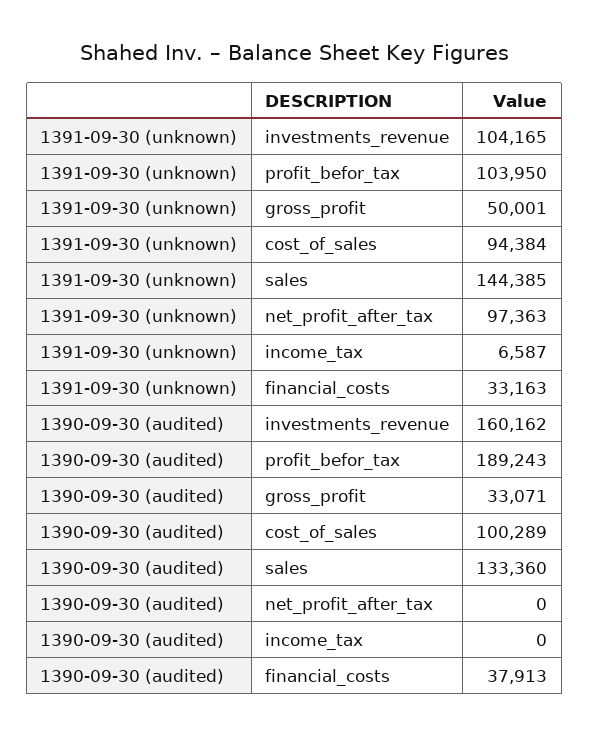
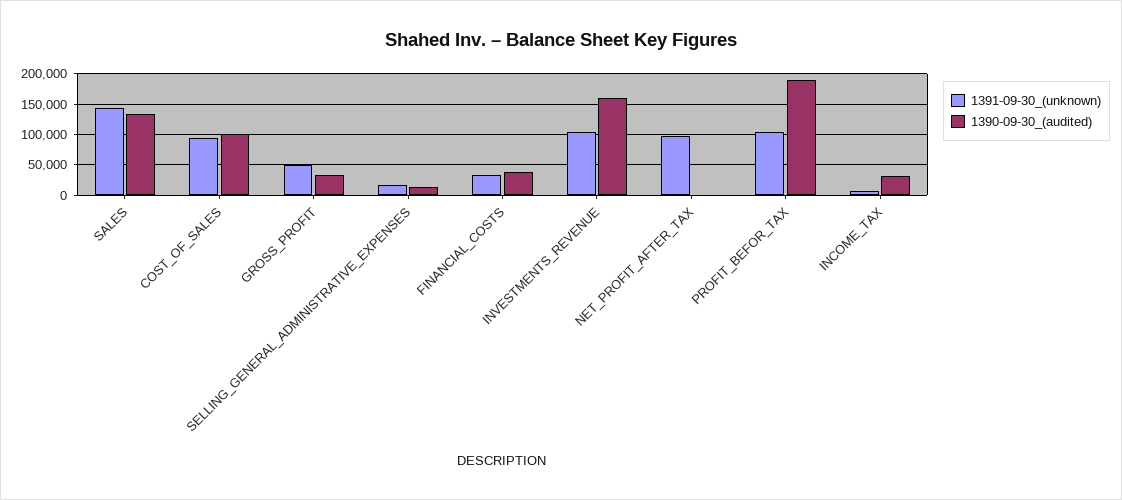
1390-09-30 (audited), income_tax: 0 -> 30000
1391-09-30 (unknown), SELLING_GENERAL_ADMINISTRATIVE_EXPENSES: none -> 20000
1390-09-30 (audited), SELLING_GENERAL_ADMINISTRATIVE_EXPENSES: none -> 10000

